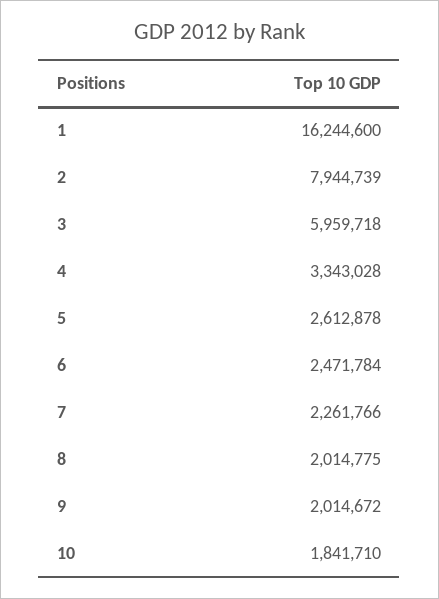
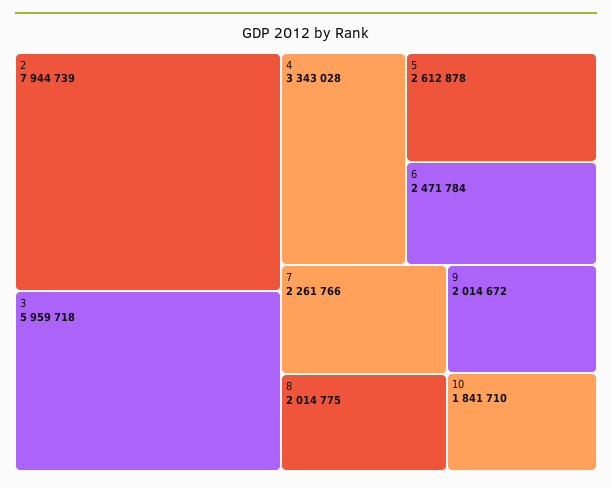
1: 16244600 -> none

